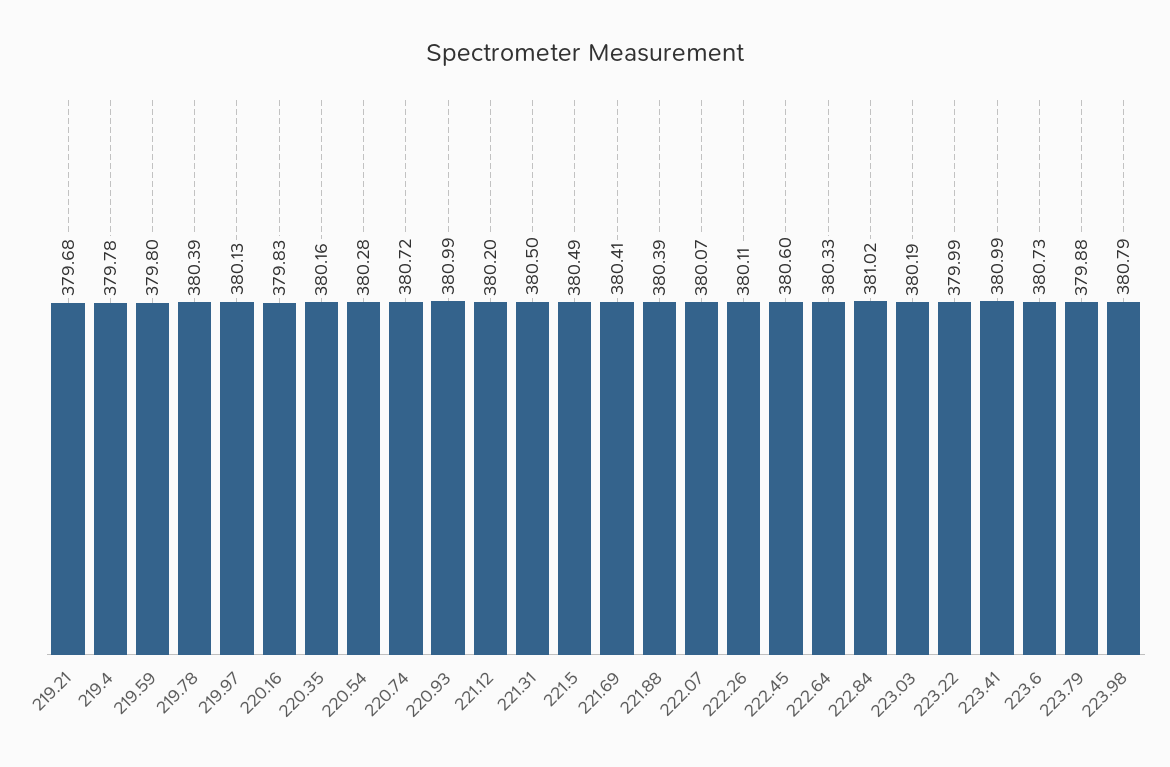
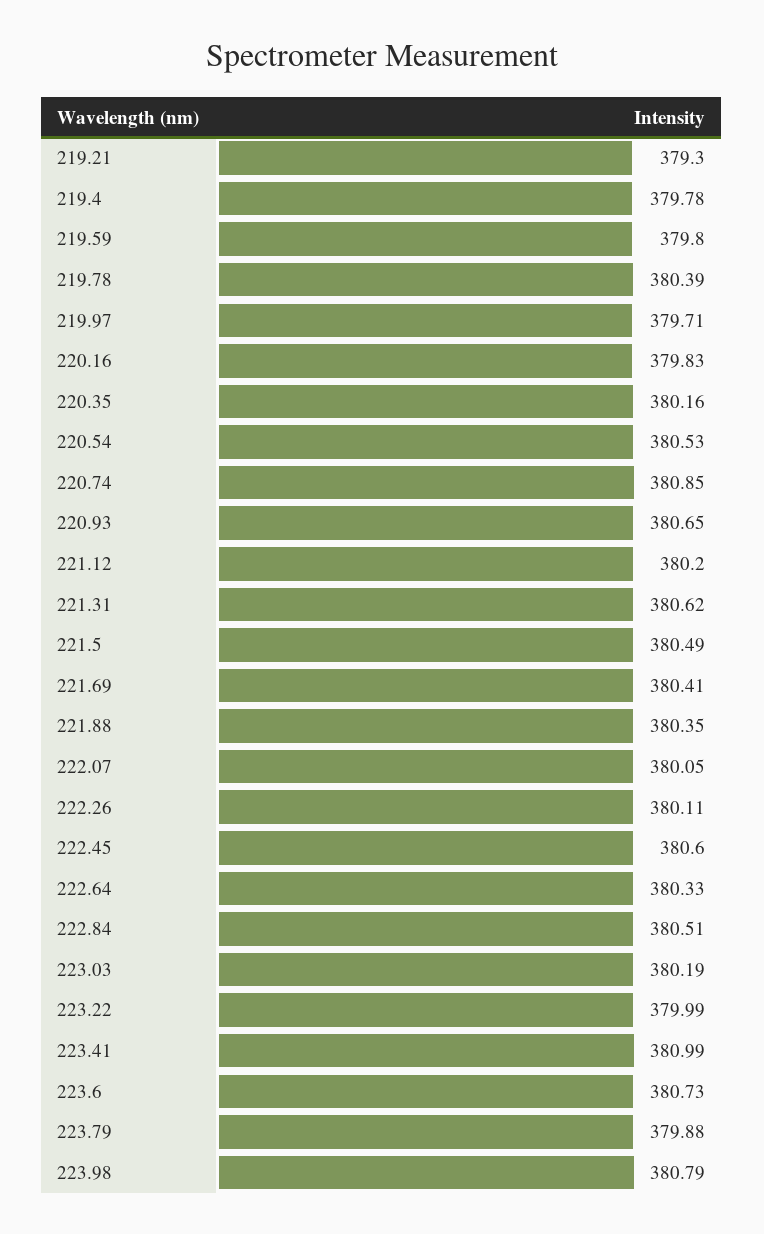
219.21: 379.68 -> 379.3
219.97: 380.13 -> 379.71
220.54: 380.28 -> 380.53
220.74: 380.72 -> 380.85
220.93: 380.99 -> 380.65
221.31: 380.5 -> 380.62
221.88: 380.39 -> 380.35
222.07: 380.07 -> 380.05
222.84: 381.02 -> 380.51

